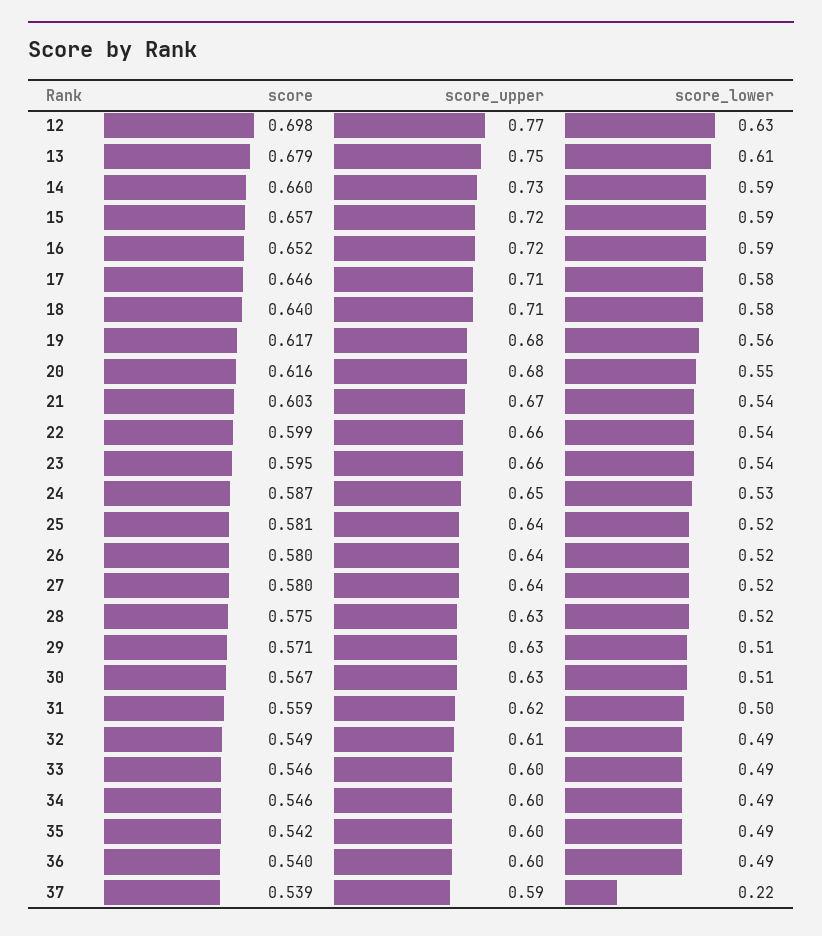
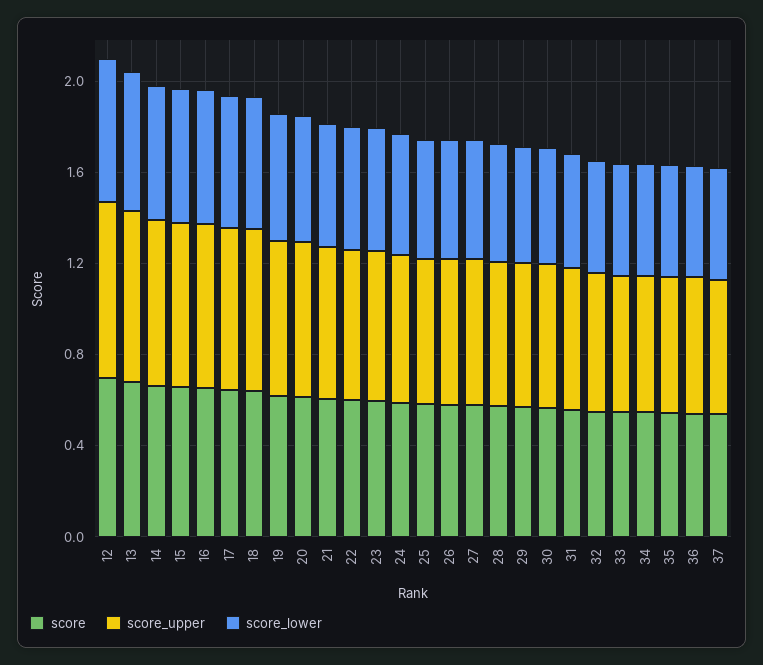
score_lower, 37: 0.22 -> 0.5

